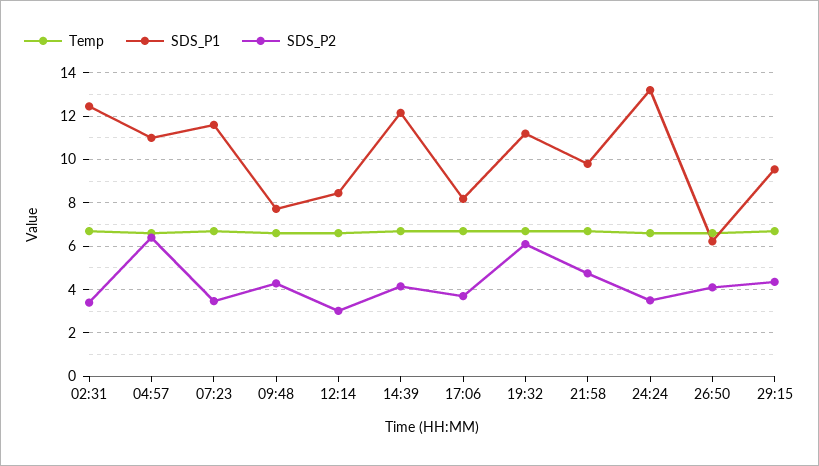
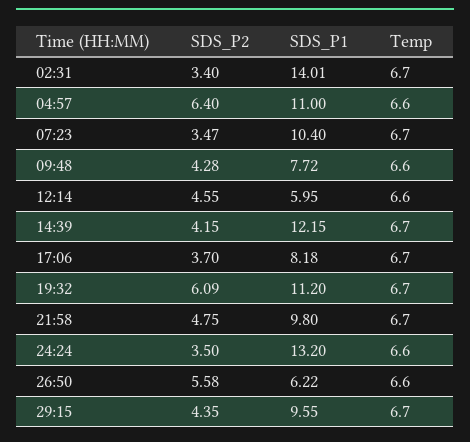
SDS_P1, 02:31: 12.5 -> 14.01
SDS_P1, 07:23: 11.5 -> 10.4
SDS_P1, 12:14: 8.5 -> 5.95
SDS_P2, 12:14: 3 -> 4.55
SDS_P2, 26:50: 4 -> 5.58

